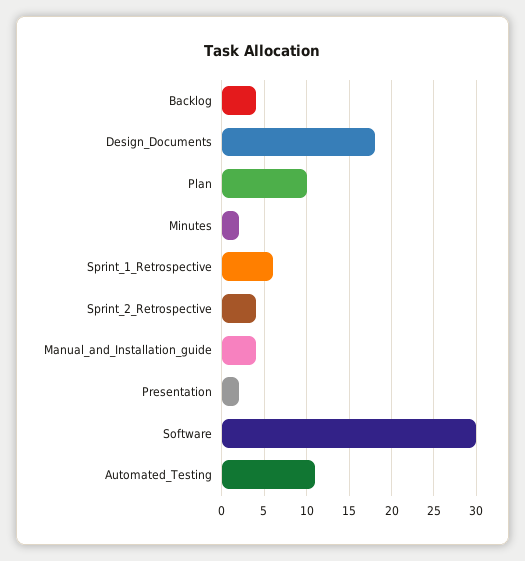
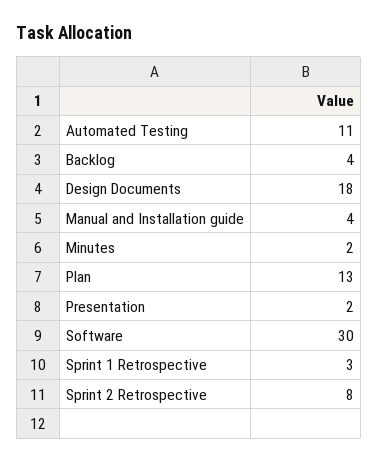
Plan: 10 -> 13
Sprint_1_Retrospective: 6 -> 3
Sprint_2_Retrospective: 4 -> 8

